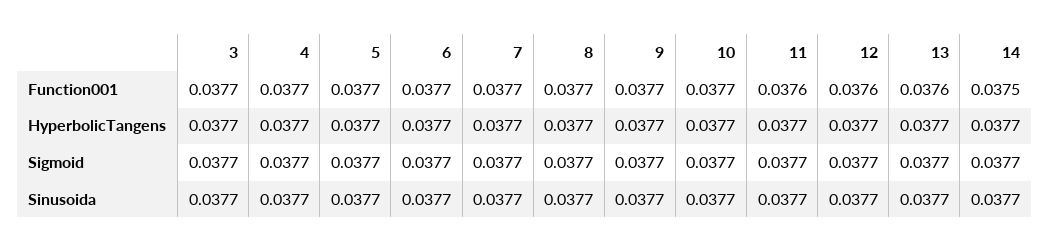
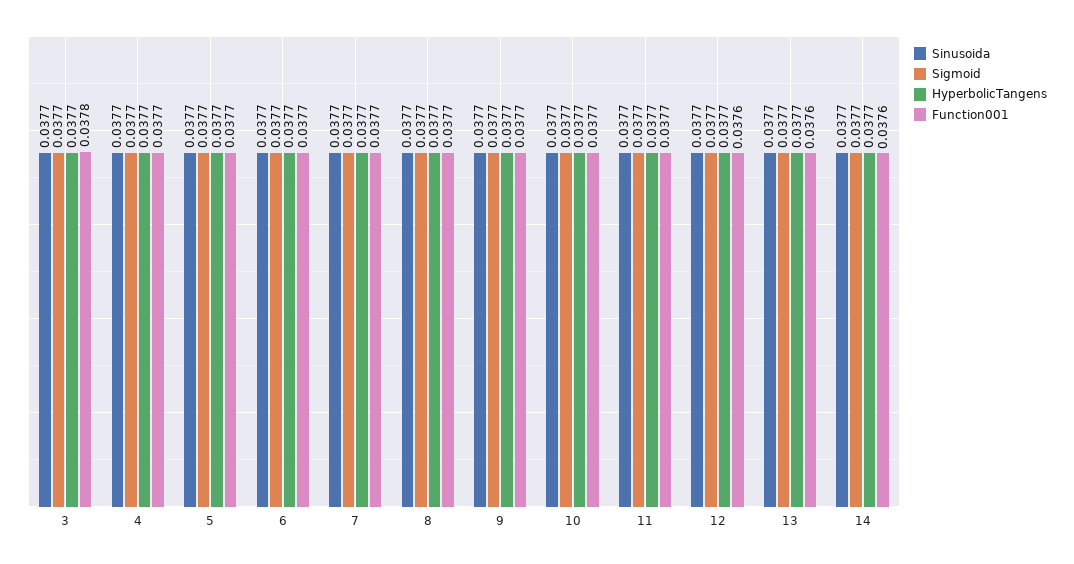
Function001, 3: 0.0377 -> 0.0378
Function001, 11: 0.0376 -> 0.0377
Function001, 14: 0.0375 -> 0.0376

